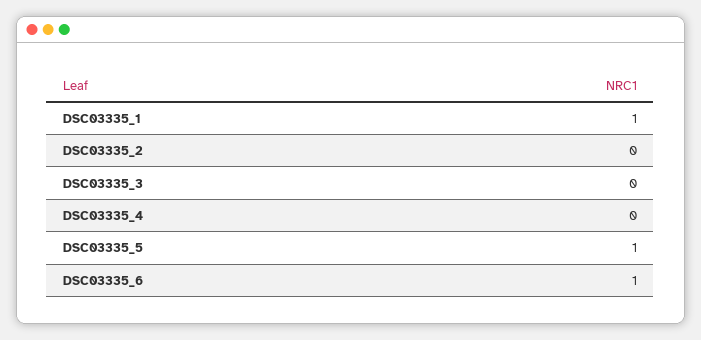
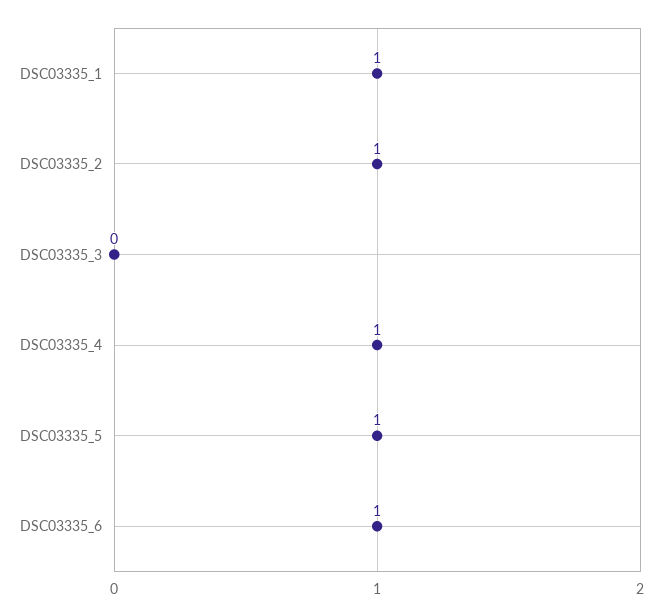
DSC03335_2: 0 -> 1
DSC03335_4: 0 -> 1

